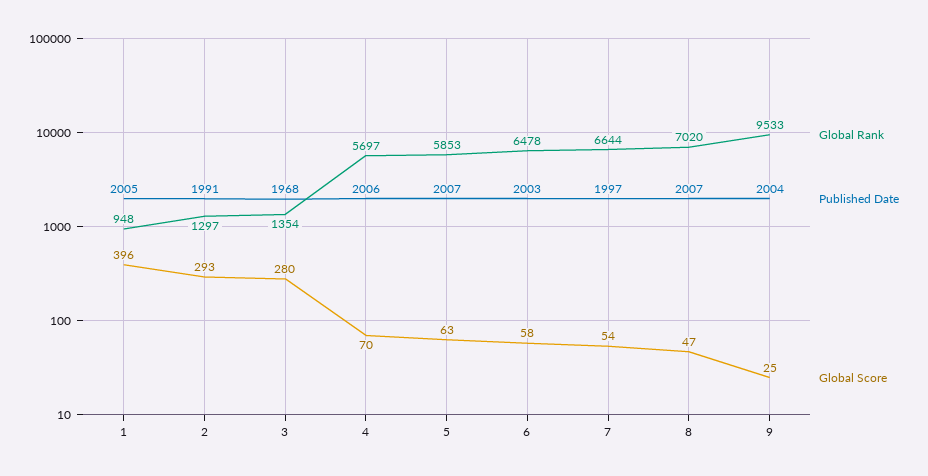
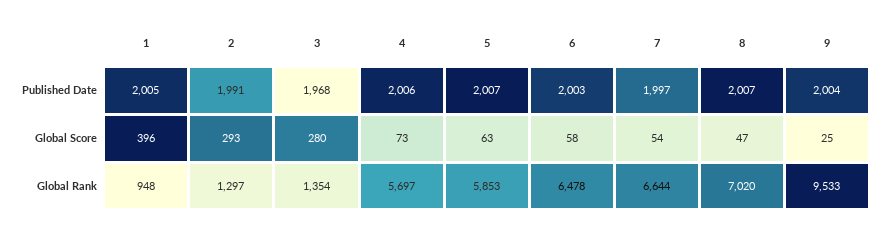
Global Score, 4: 70 -> 73

